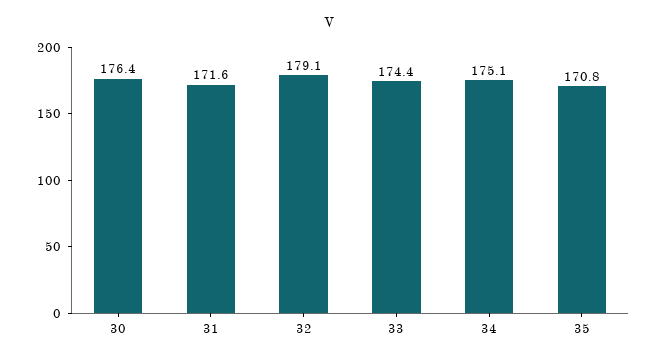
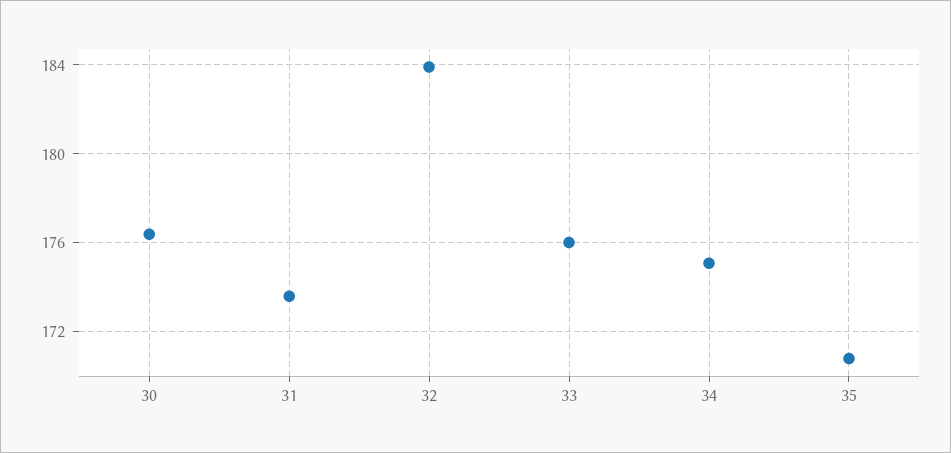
31: 171.6 -> 173.5
32: 179.1 -> 184
33: 174.4 -> 176

